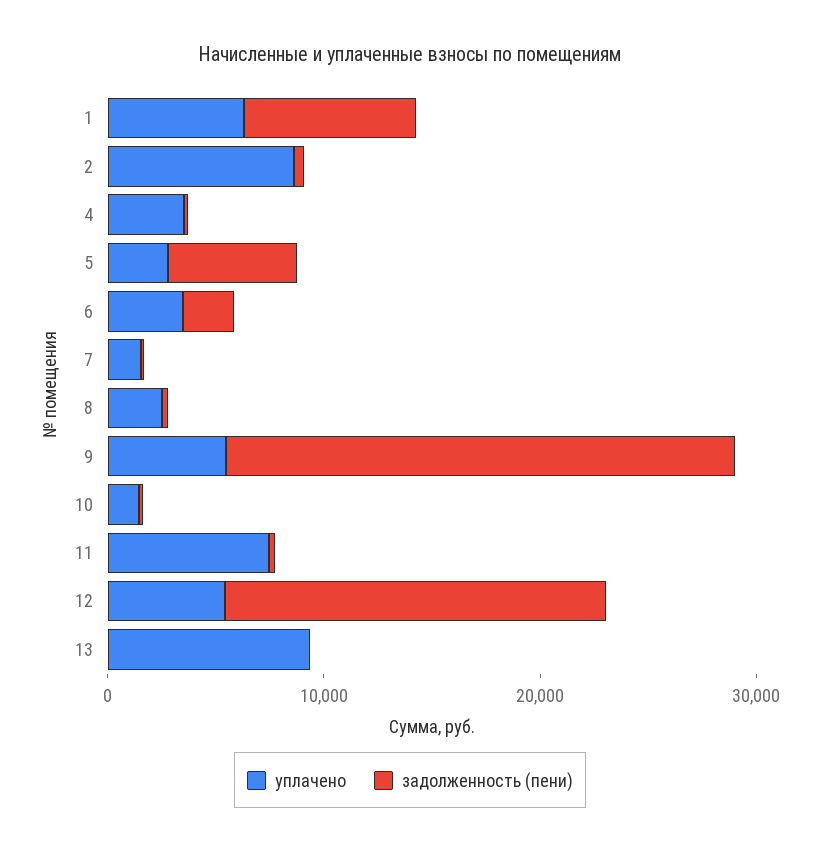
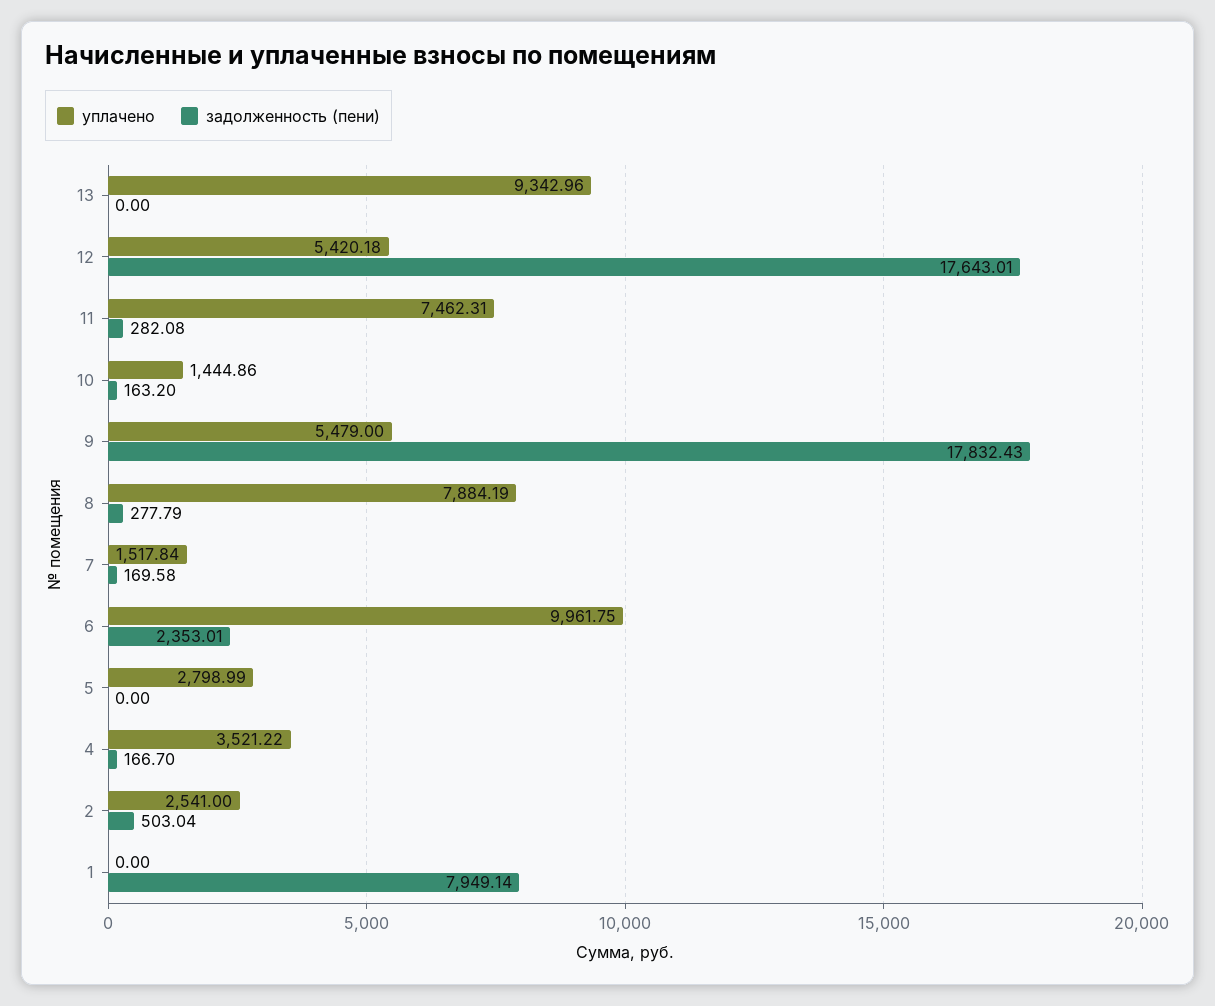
уплачено, 1: 6000 -> 0
уплачено, 2: 8000 -> 2541
задолженность (пени), 5: 6000 -> 0
уплачено, 6: 4000 -> 9961.75
уплачено, 8: 2000 -> 7884.19
задолженность (пени), 9: 24000 -> 17832.43

